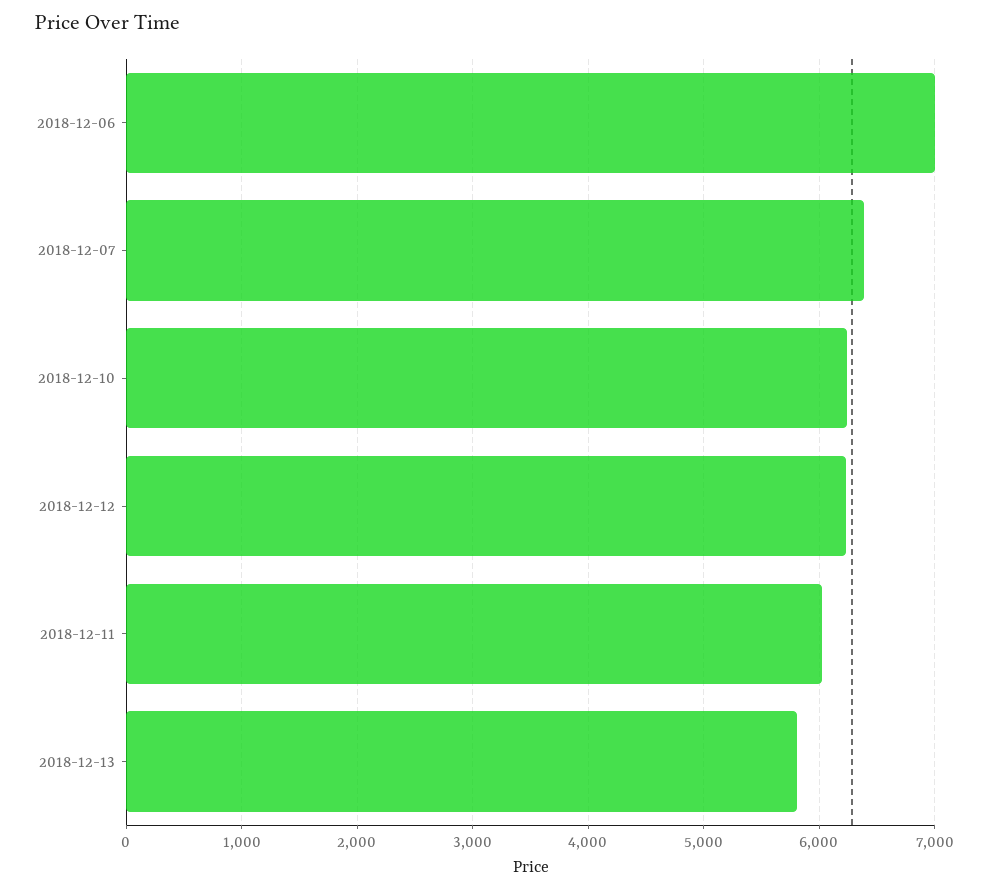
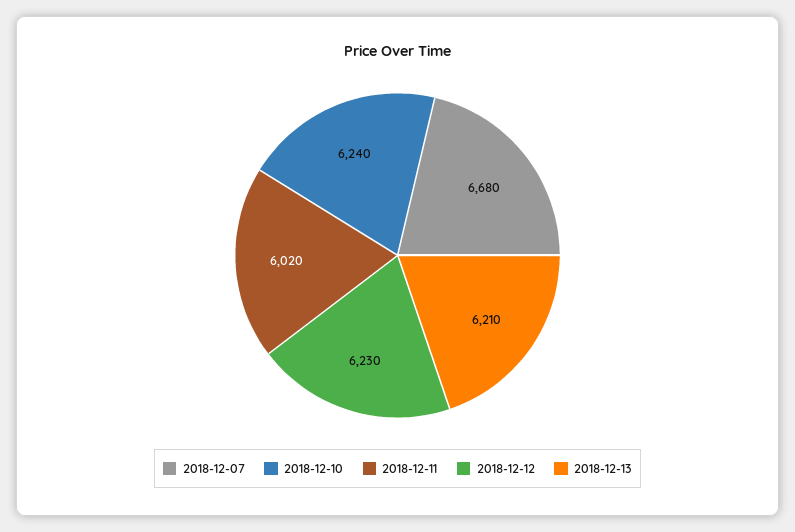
2018-12-06: 7000 -> none
2018-12-07: 6400 -> 6680
2018-12-13: 5800 -> 6210

